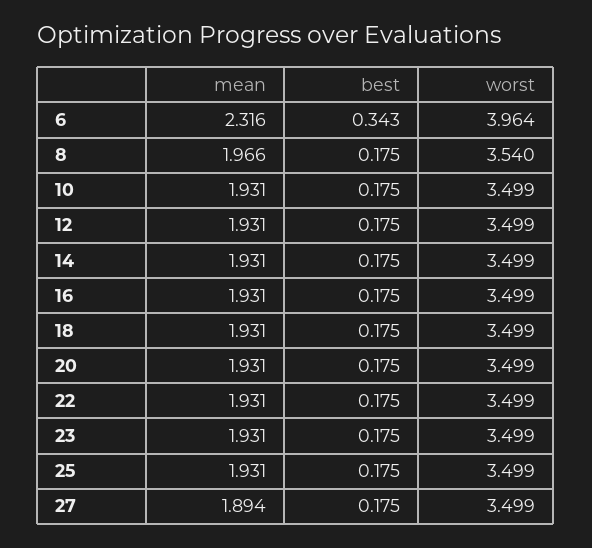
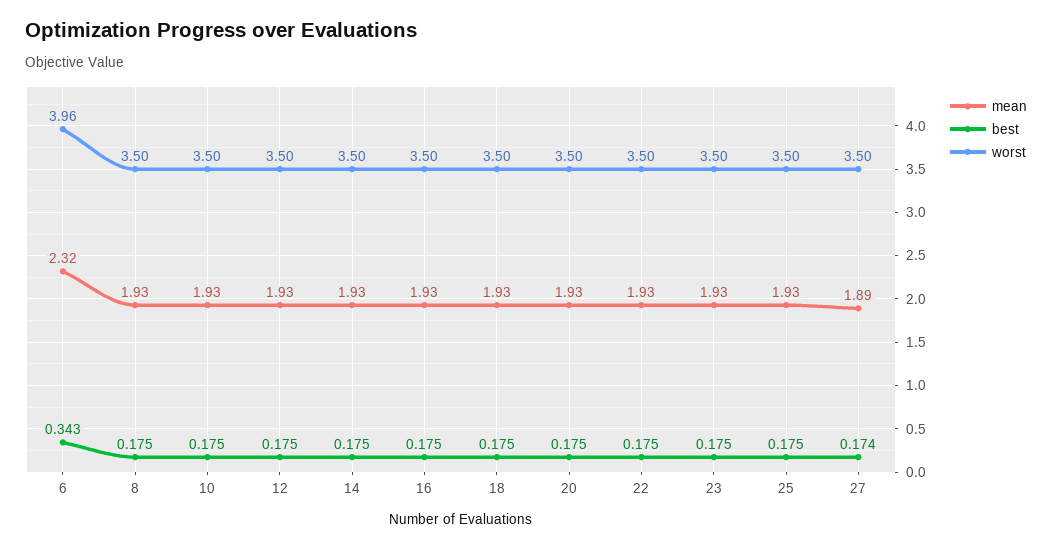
mean, 8: 1.966 -> 1.93
worst, 8: 3.54 -> 3.5
best, 27: 0.175 -> 0.174

